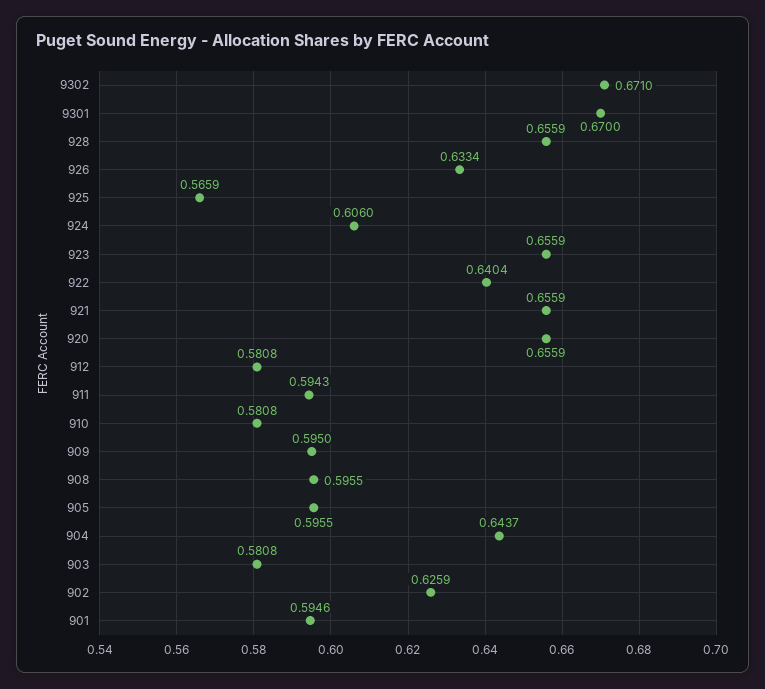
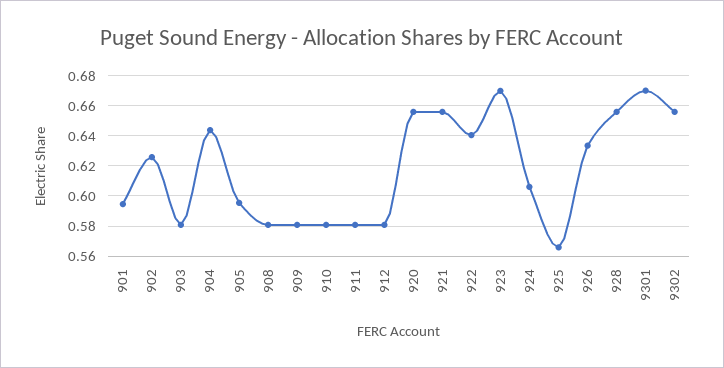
9302: 0.671 -> 0.655
923: 0.6559 -> 0.67
911: 0.5943 -> 0.58
909: 0.595 -> 0.58
908: 0.5955 -> 0.58

